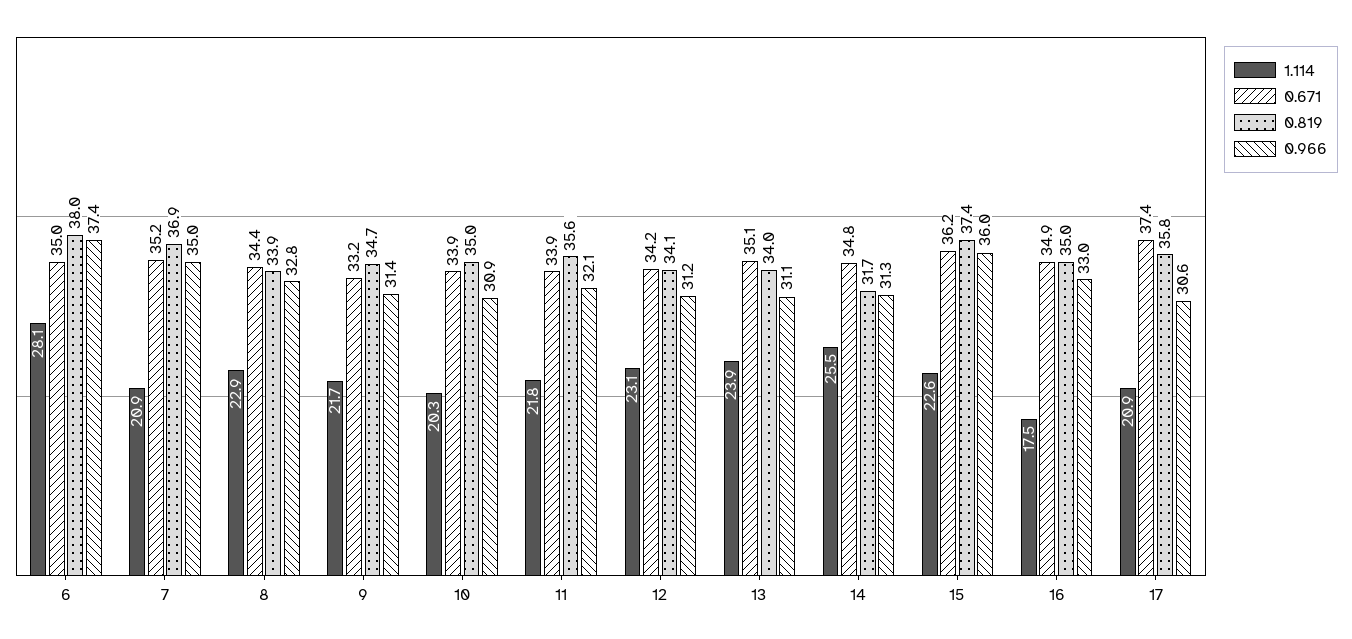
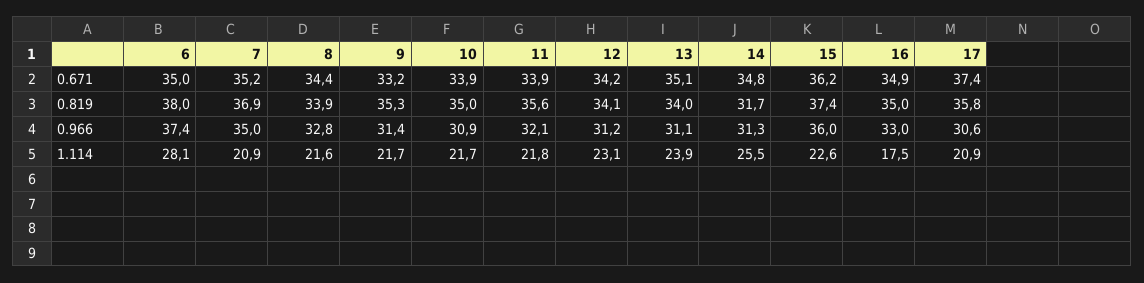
1.114, 8: 22.9 -> 21.6
0.819, 9: 34.7 -> 35.3
1.114, 10: 20.3 -> 21.7

